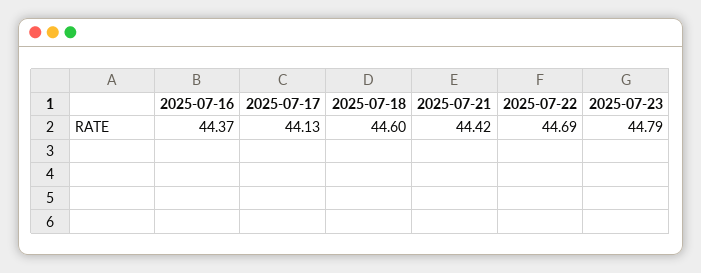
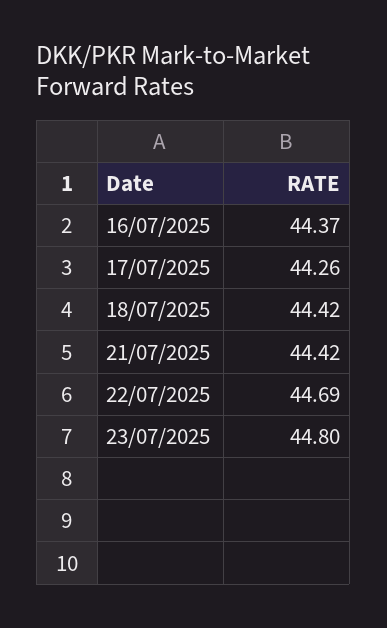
2025-07-17: 44.13 -> 44.26
2025-07-18: 44.6 -> 44.42
2025-07-23: 44.79 -> 44.8

